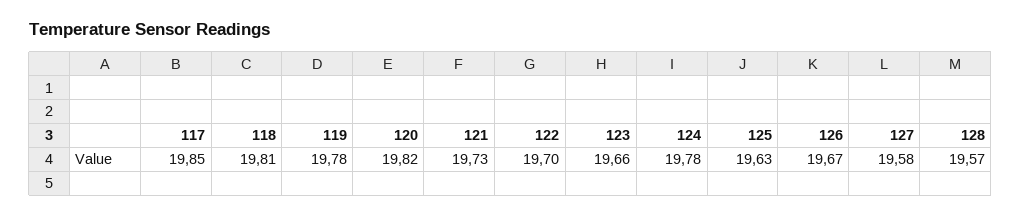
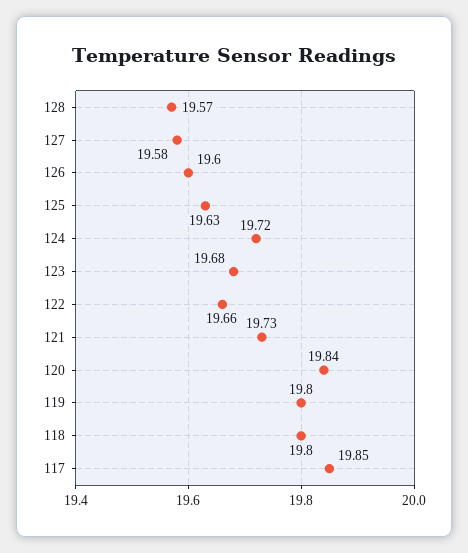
118: 19.81 -> 19.8
119: 19.78 -> 19.8
120: 19.82 -> 19.84
122: 19.7 -> 19.66
123: 19.66 -> 19.68
124: 19.78 -> 19.72
126: 19.67 -> 19.6

